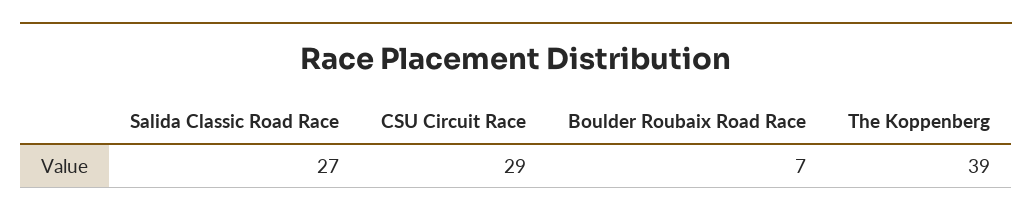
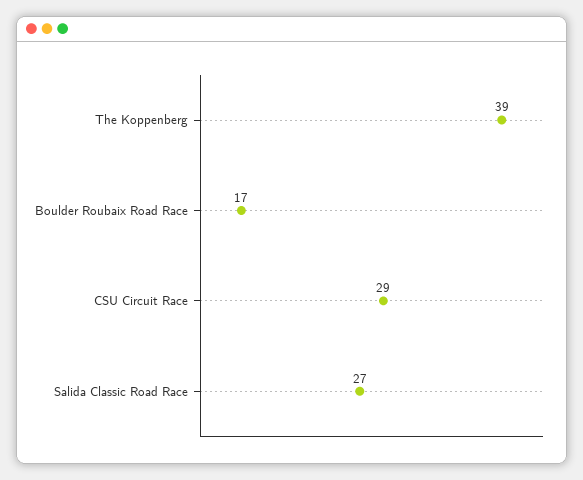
Boulder Roubaix Road Race: 7 -> 17

